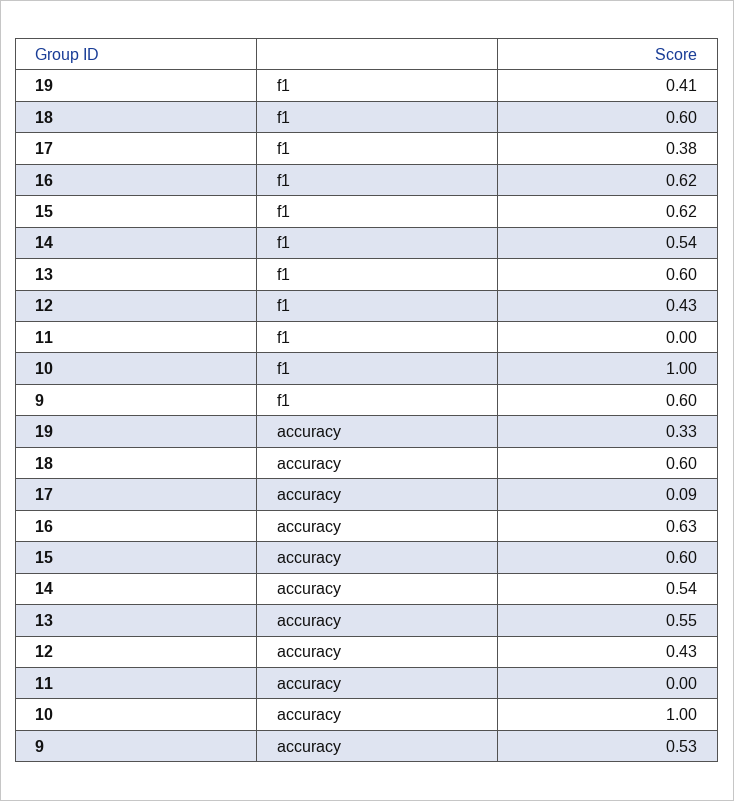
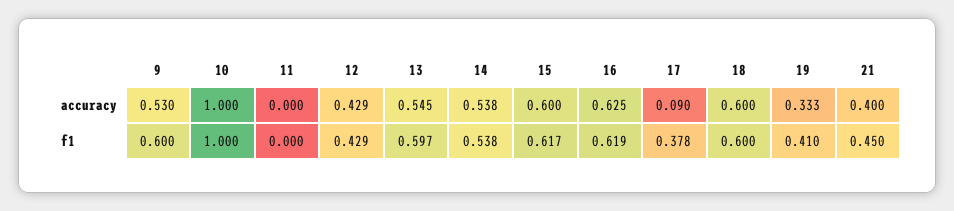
21, accuracy: none -> 0.4
21, f1: none -> 0.45

